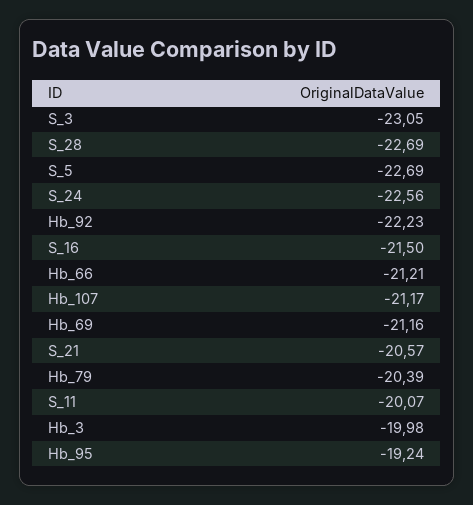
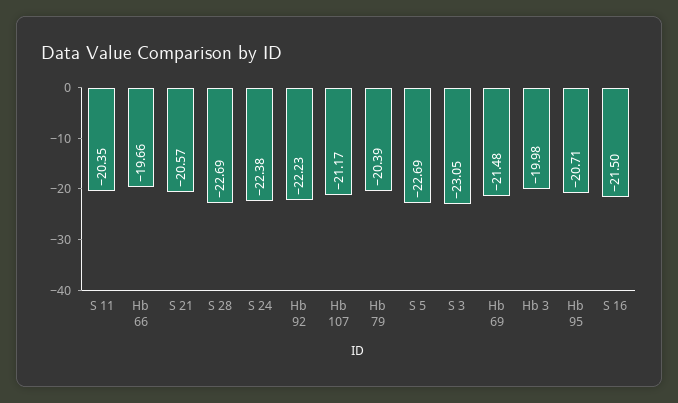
S_24: -22.56 -> -22.38
Hb_66: -21.21 -> -19.66
Hb_69: -21.16 -> -21.48
S_11: -20.07 -> -20.35
Hb_95: -19.24 -> -20.71

